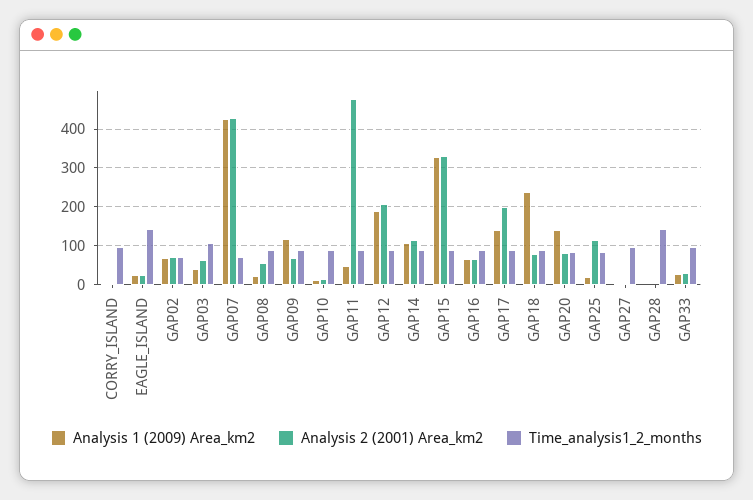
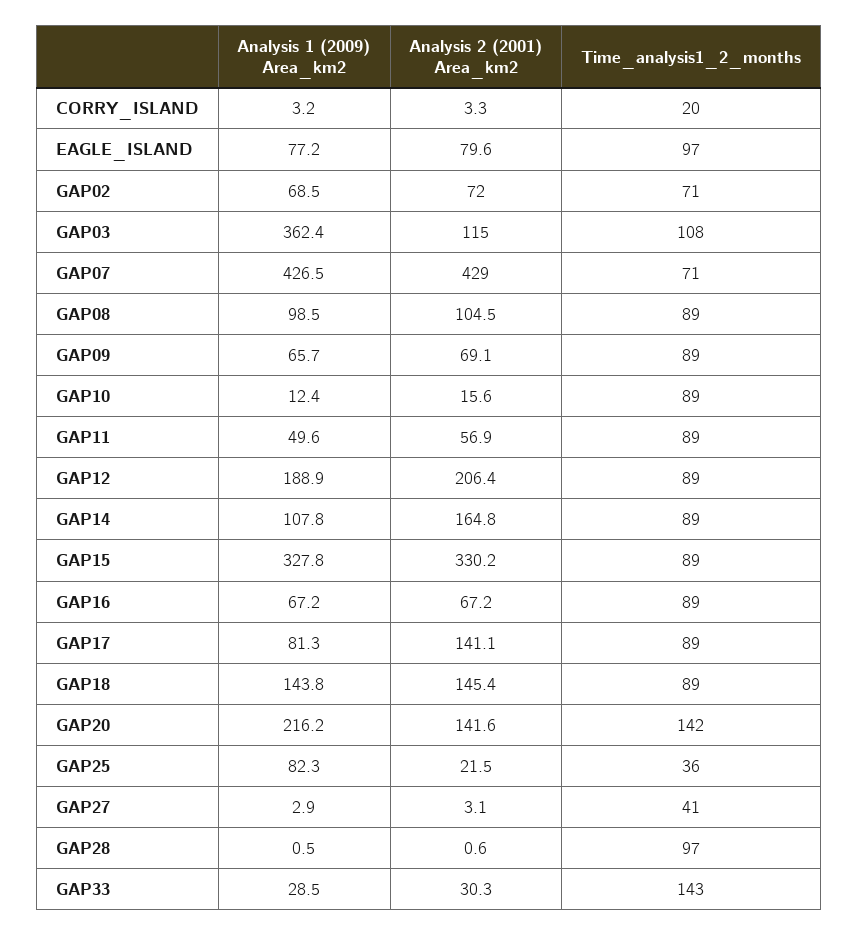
Time_analysis1_2_months, CORRY_ISLAND: 100 -> 20
Analysis 1 (2009) Area_km2, EAGLE_ISLAND: 20 -> 77.2
Analysis 2 (2001) Area_km2, EAGLE_ISLAND: 20 -> 79.6
Time_analysis1_2_months, EAGLE_ISLAND: 140 -> 97
Analysis 1 (2009) Area_km2, GAP03: 40 -> 362.4
Analysis 2 (2001) Area_km2, GAP03: 60 -> 115
Analysis 1 (2009) Area_km2, GAP08: 20 -> 98.5
Analysis 2 (2001) Area_km2, GAP08: 60 -> 104.5
Analysis 1 (2009) Area_km2, GAP09: 120 -> 65.7
Analysis 2 (2001) Area_km2, GAP11: 480 -> 56.9
Analysis 2 (2001) Area_km2, GAP14: 120 -> 164.8
Analysis 1 (2009) Area_km2, GAP17: 140 -> 81.3
Analysis 2 (2001) Area_km2, GAP17: 200 -> 141.1
Analysis 1 (2009) Area_km2, GAP18: 240 -> 143.8
Analysis 2 (2001) Area_km2, GAP18: 80 -> 145.4
Analysis 1 (2009) Area_km2, GAP20: 140 -> 216.2
Analysis 2 (2001) Area_km2, GAP20: 80 -> 141.6
Time_analysis1_2_months, GAP20: 80 -> 142
Analysis 1 (2009) Area_km2, GAP25: 20 -> 82.3
Analysis 2 (2001) Area_km2, GAP25: 120 -> 21.5
Time_analysis1_2_months, GAP25: 80 -> 36
Time_analysis1_2_months, GAP27: 100 -> 41
Time_analysis1_2_months, GAP28: 140 -> 97
Time_analysis1_2_months, GAP33: 100 -> 143

